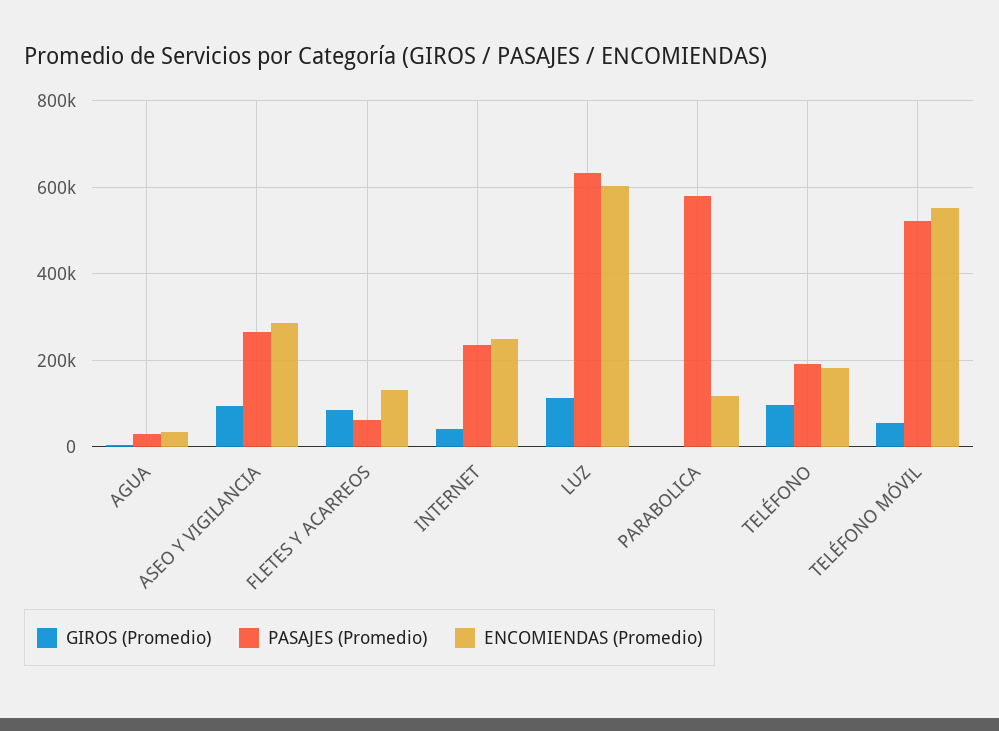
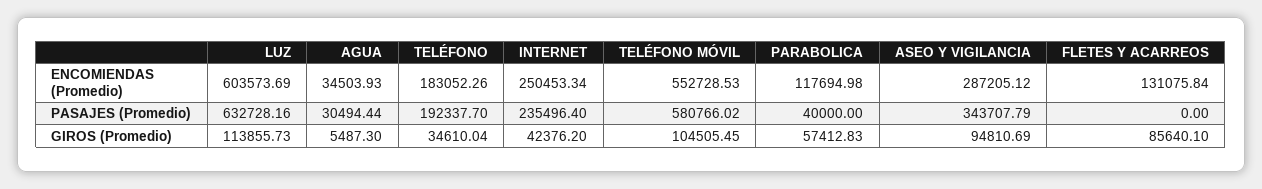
PASAJES (Promedio), ASEO Y VIGILANCIA: 260000 -> 343707.79
PASAJES (Promedio), FLETES Y ACARREOS: 60000 -> 0
GIROS (Promedio), PARABOLICA: 0 -> 57412.83
PASAJES (Promedio), PARABOLICA: 580000 -> 40000
GIROS (Promedio), TELÉFONO: 100000 -> 34610.04
GIROS (Promedio), TELÉFONO MÓVIL: 60000 -> 104505.45
PASAJES (Promedio), TELÉFONO MÓVIL: 520000 -> 580766.02

